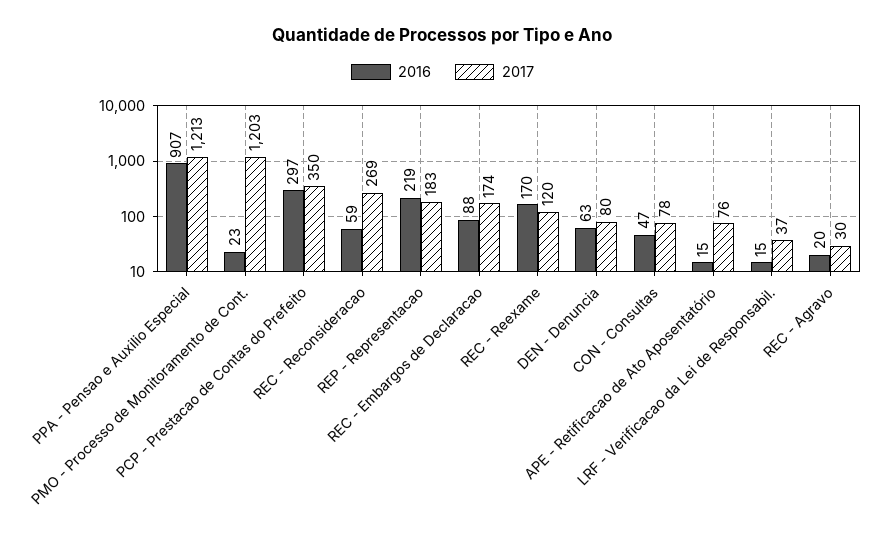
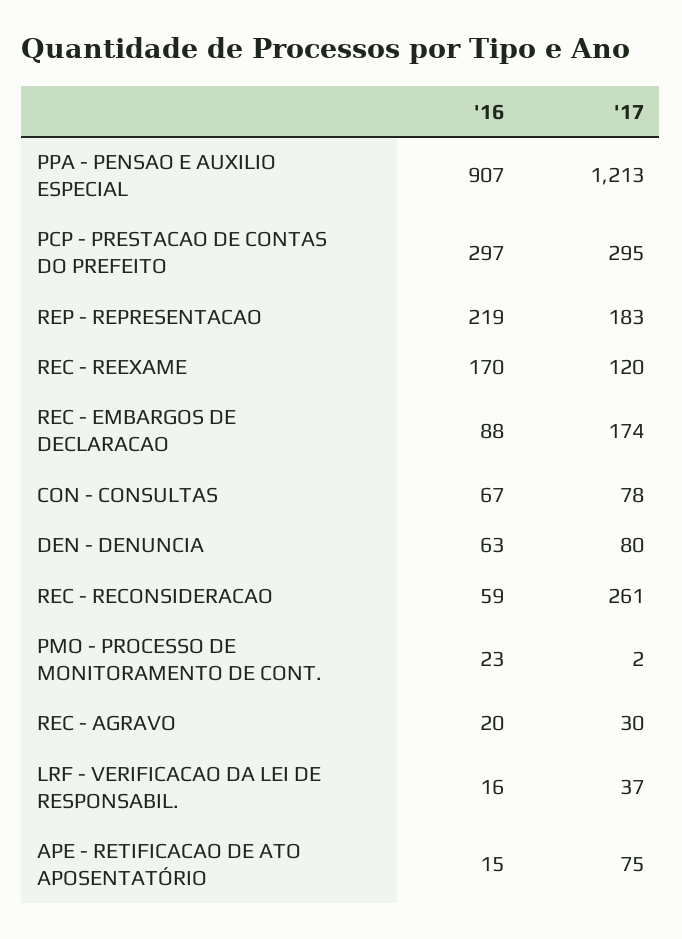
2017, PMO - Processo de Monitoramento de Cont.: 1203 -> 2
2017, PCP - Prestacao de Contas do Prefeito: 350 -> 295
2017, REC - Reconsideracao: 269 -> 261
2016, CON - Consultas: 47 -> 67
2017, APE - Retificacao de Ato Aposentatório: 76 -> 75
2016, LRF - Verificacao da Lei de Responsabil.: 15 -> 16

